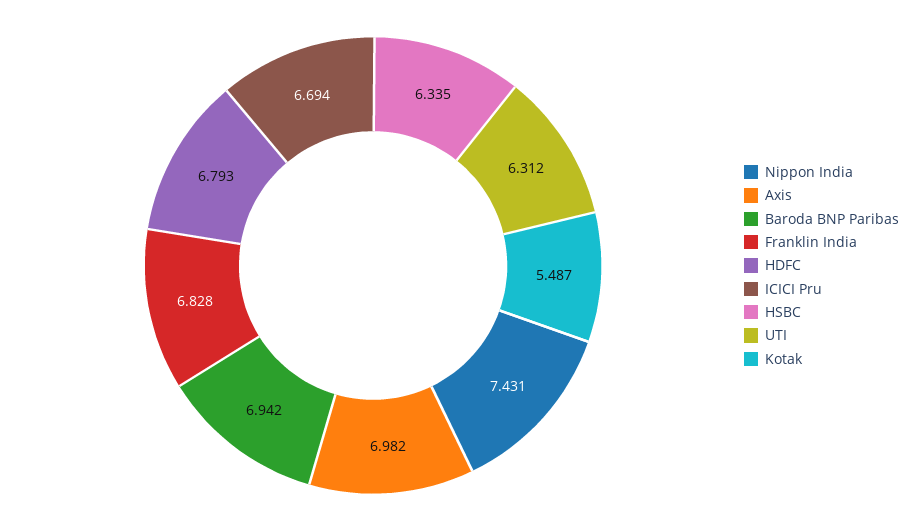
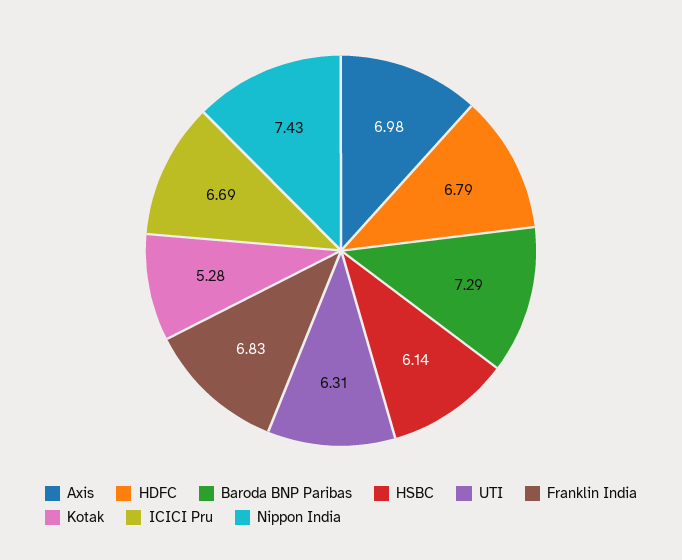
Baroda BNP Paribas: 6.942 -> 7.29
HSBC: 6.335 -> 6.14
Kotak: 5.487 -> 5.28

